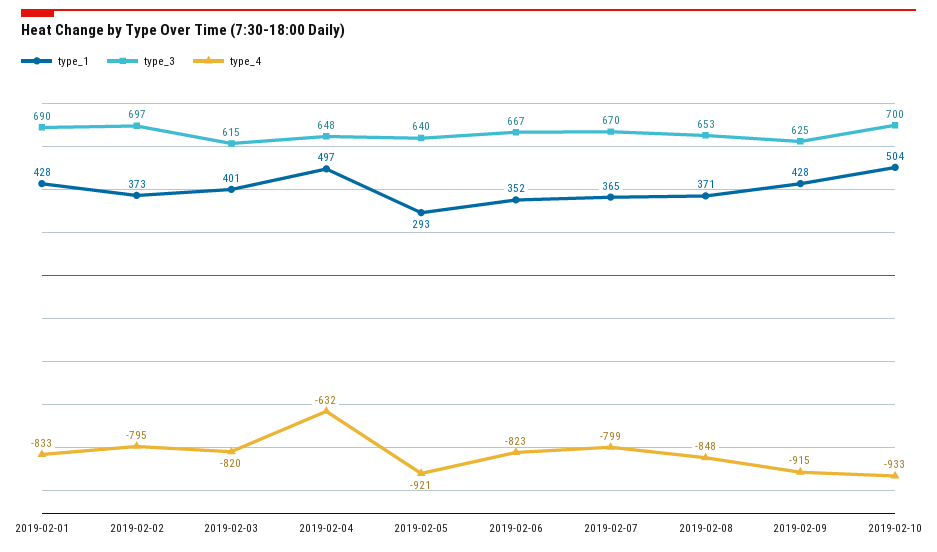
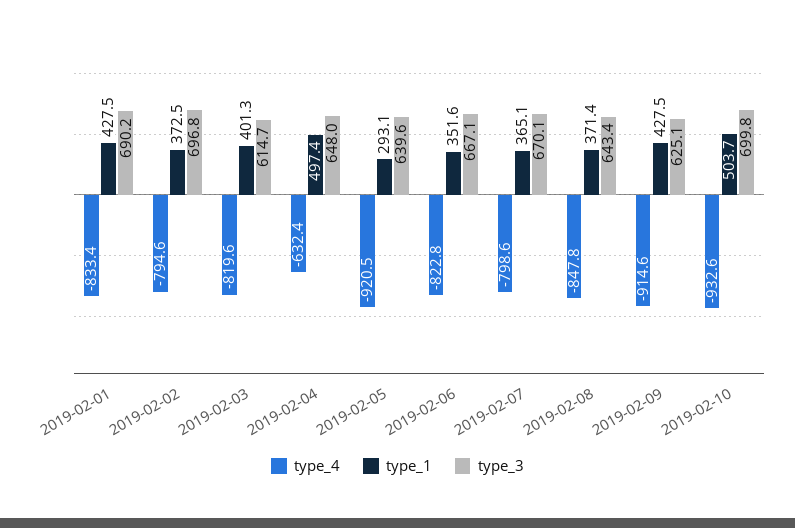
type_3, 2019-02-08: 653 -> 643.4

